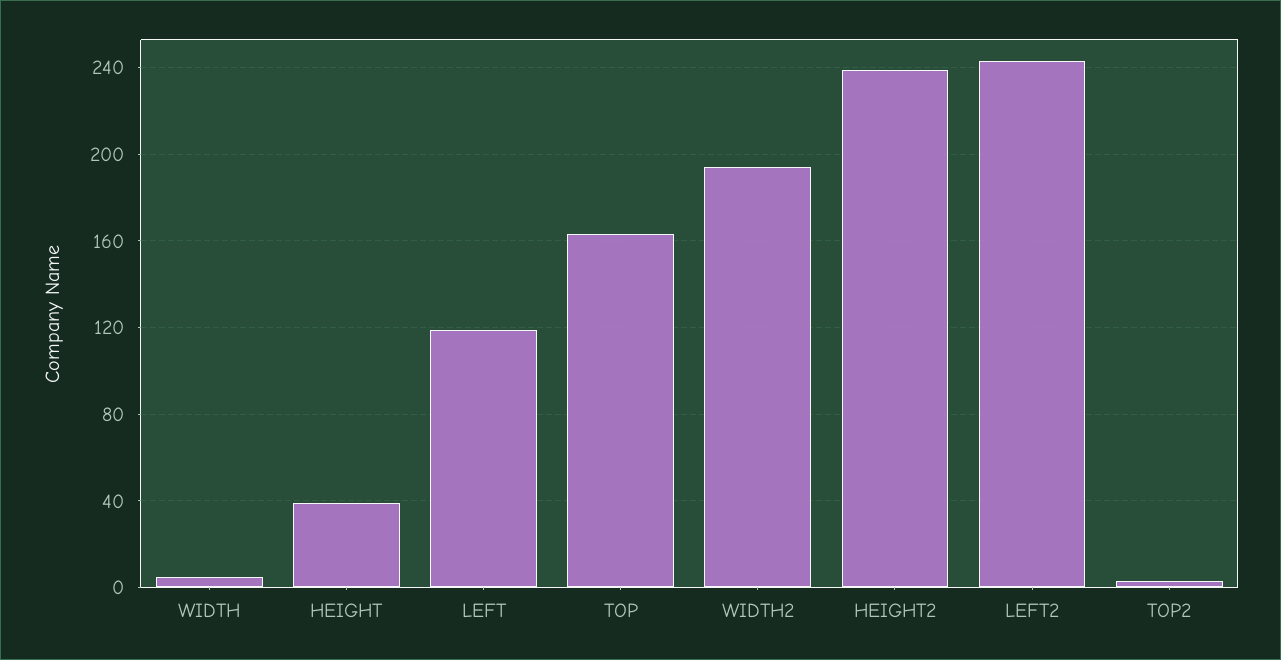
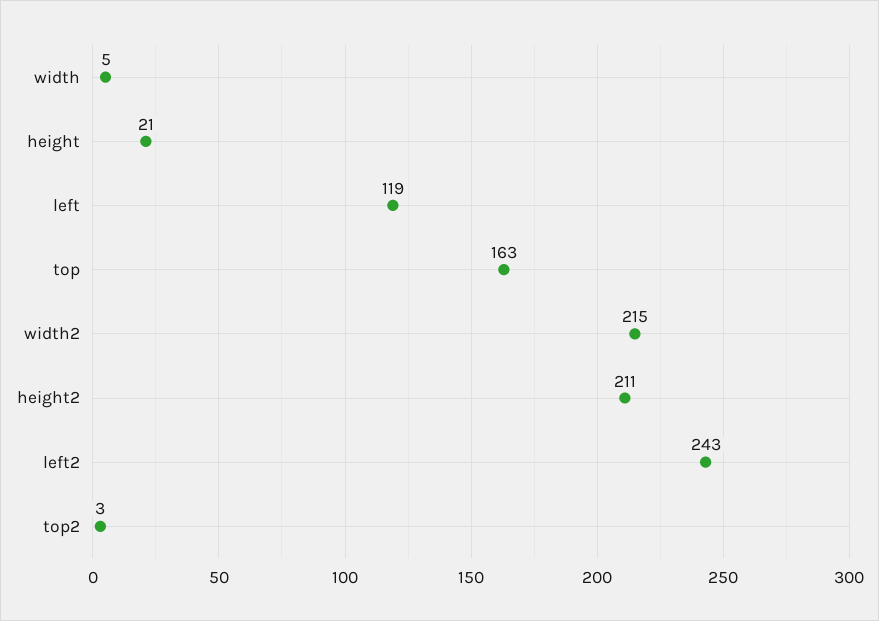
HEIGHT: 40 -> 21
WIDTH2: 195 -> 215
HEIGHT2: 240 -> 211

